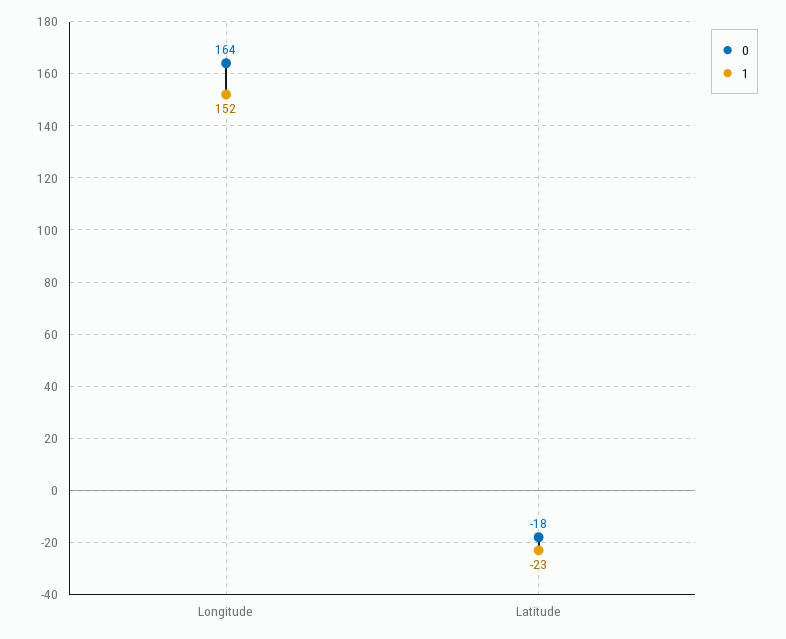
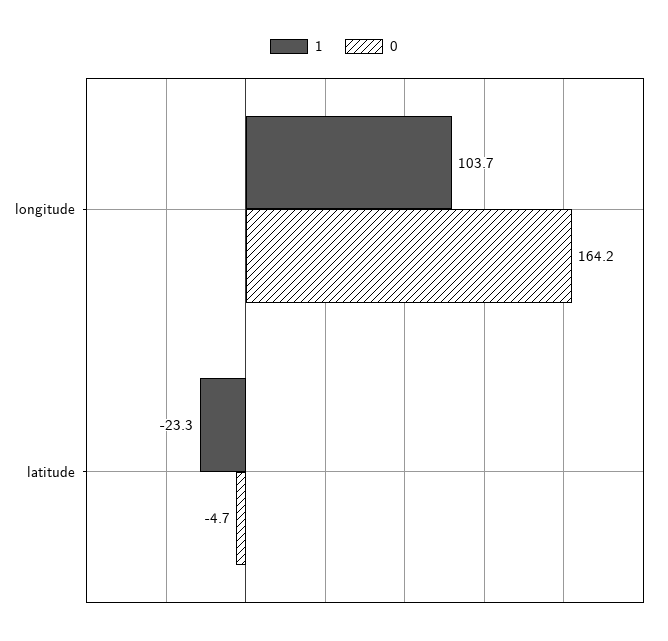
1, Longitude: 152 -> 103.7
0, Latitude: -18 -> -4.7

